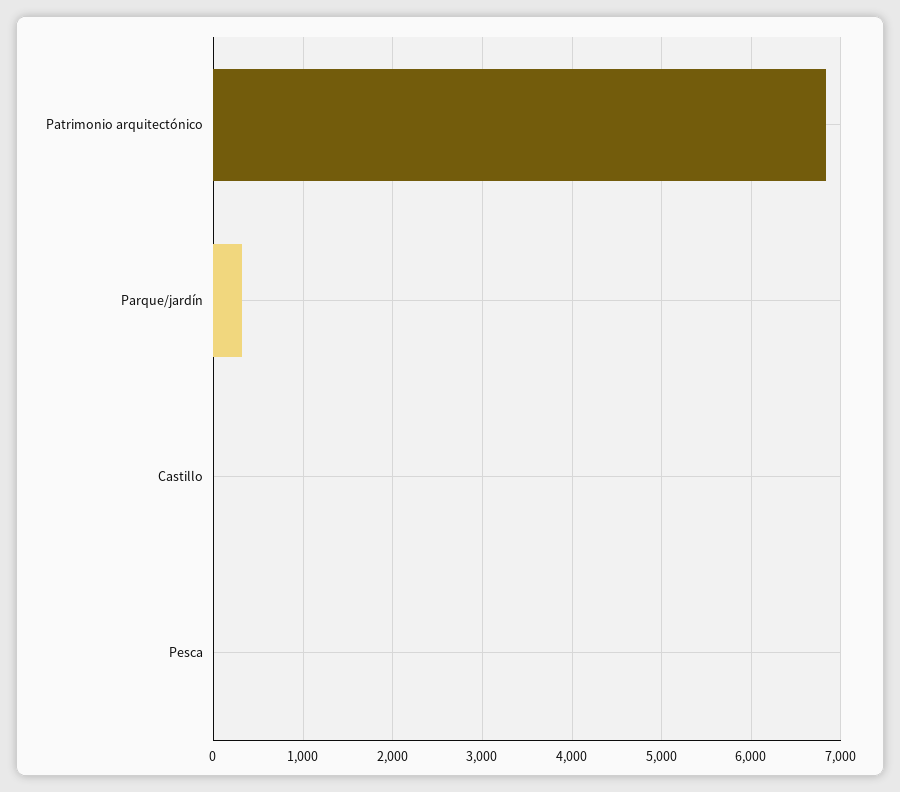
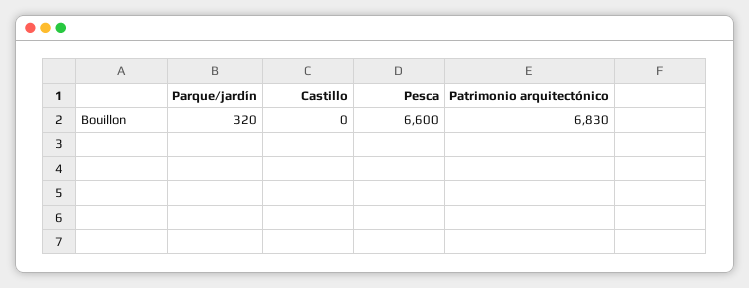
Pesca: 0 -> 6600

